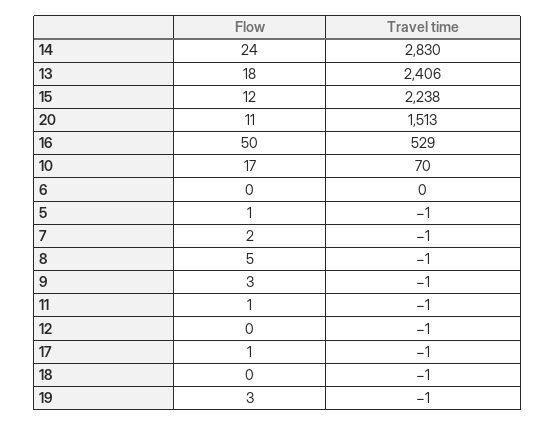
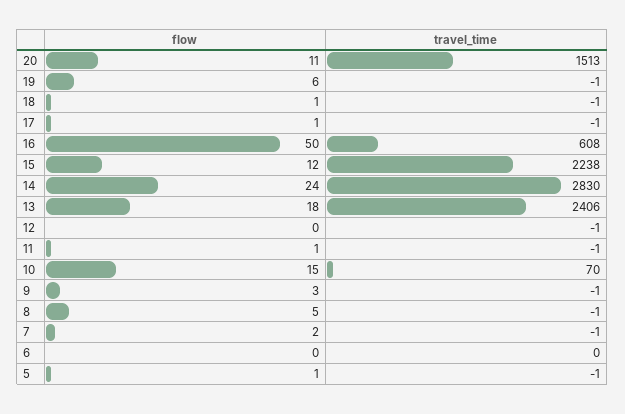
Travel time, 16: 529 -> 608
Flow, 10: 17 -> 15
Flow, 18: 0 -> 1
Flow, 19: 3 -> 6

